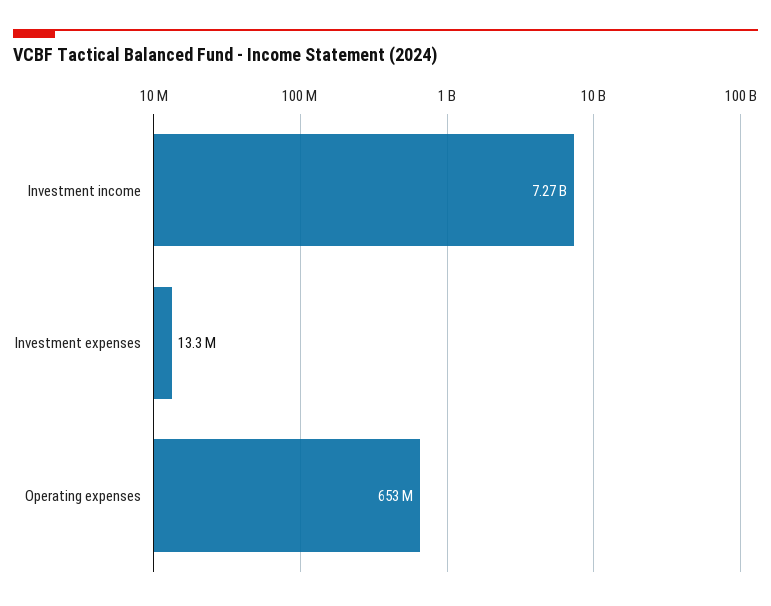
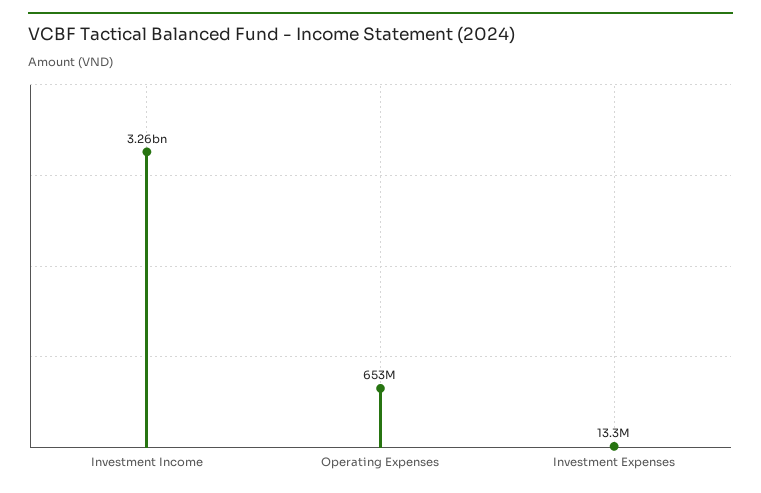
Investment income: 7270000000 -> 3260000000

